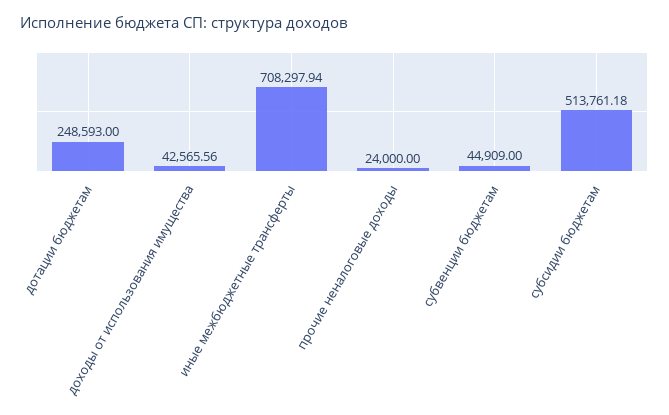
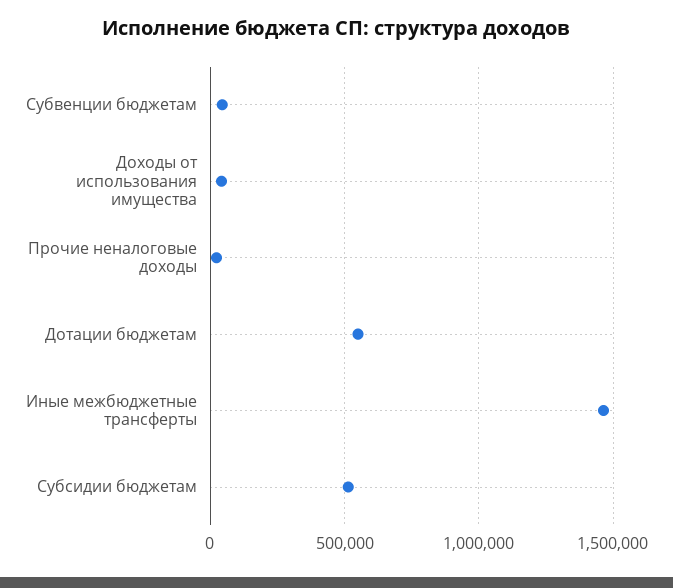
дотации бюджетам: 248593 -> 550000
иные межбюджетные трансферты: 708297.94 -> 1450000

